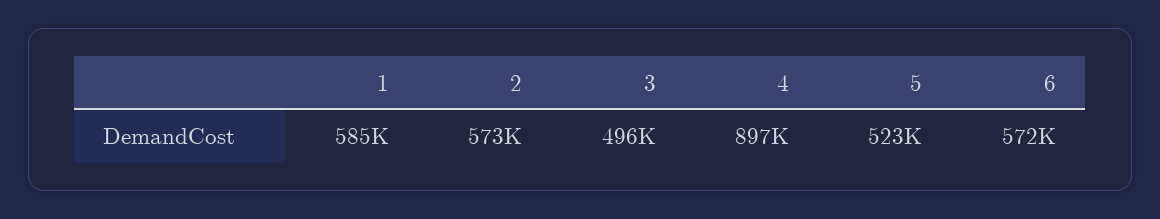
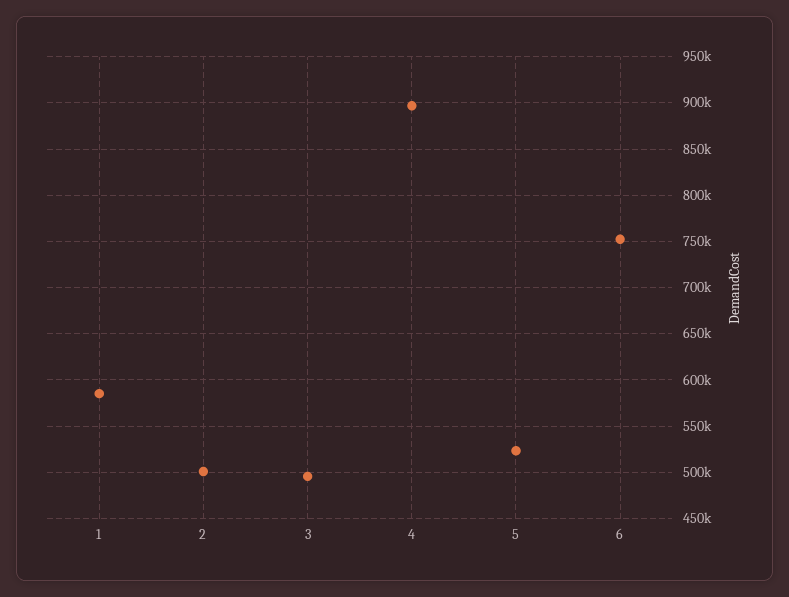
2: 573000 -> 500000
6: 572000 -> 750000

